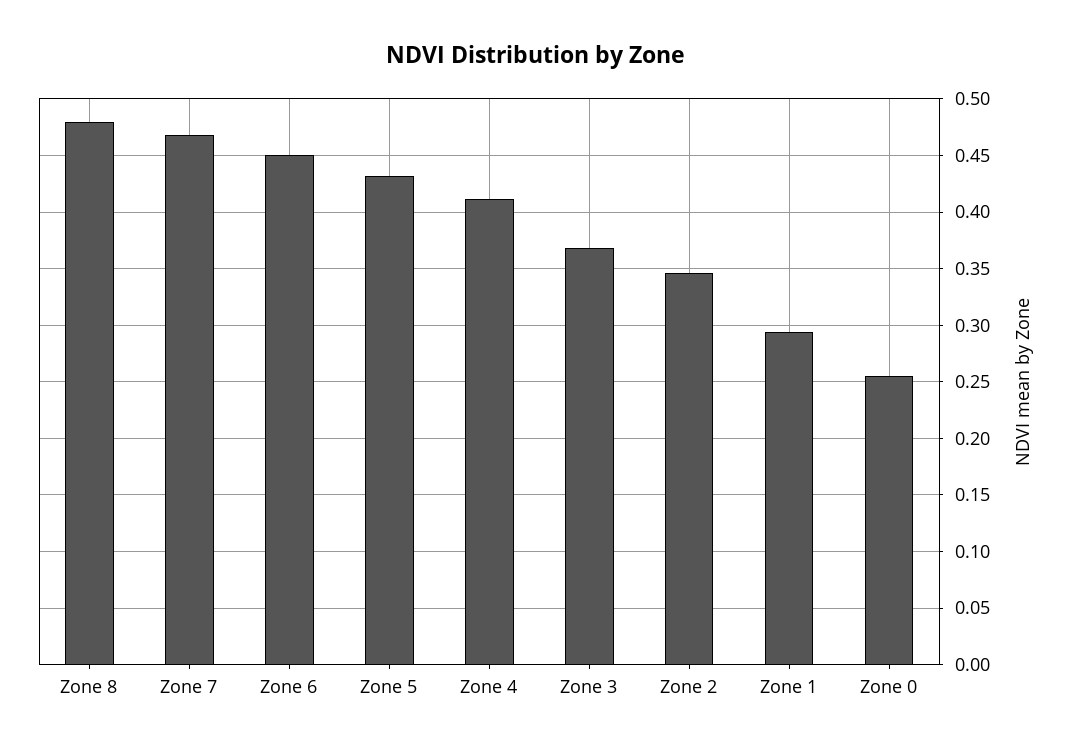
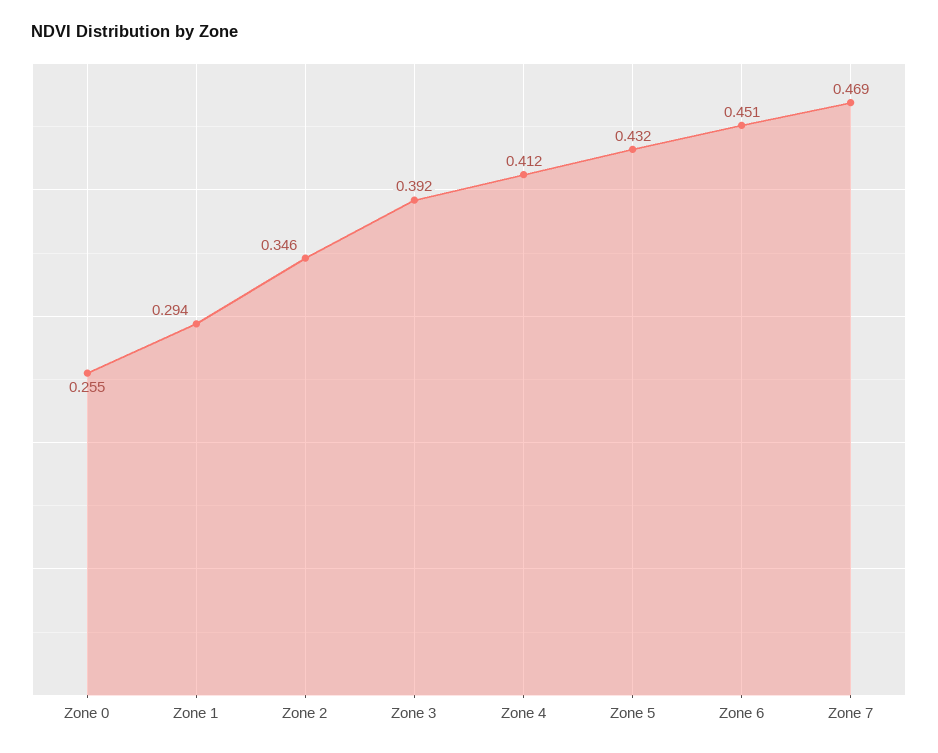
Zone 8: 0.48 -> none
Zone 3: 0.37 -> 0.392

